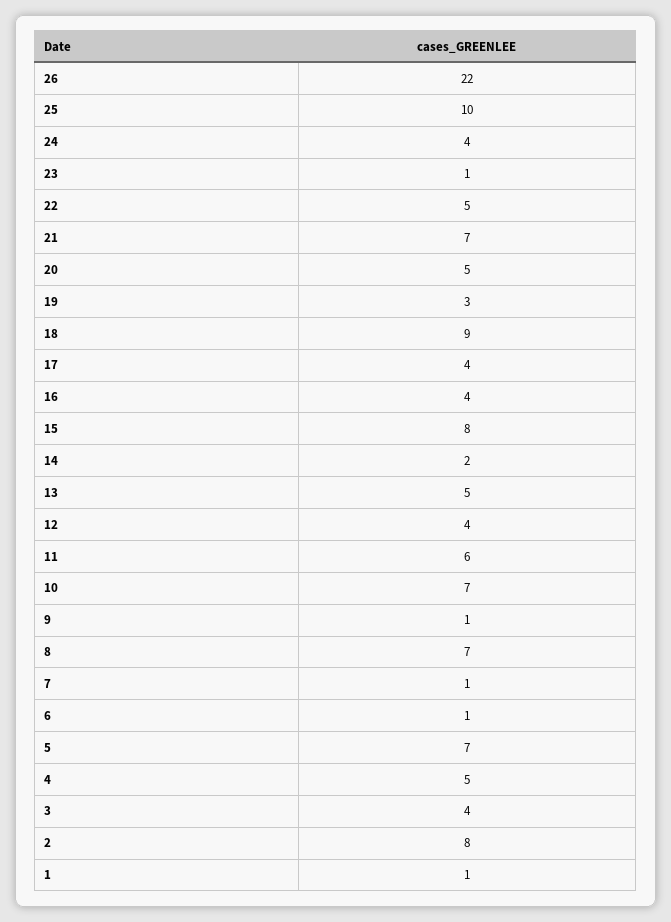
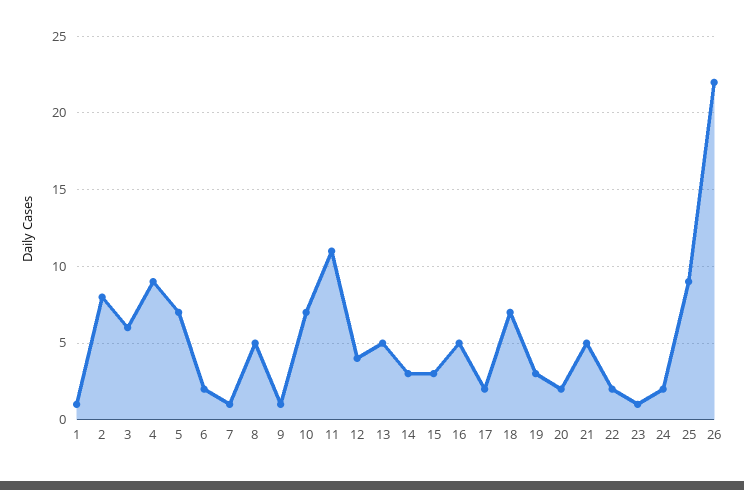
25: 10 -> 9
24: 4 -> 2
22: 5 -> 2
21: 7 -> 5
20: 5 -> 2
18: 9 -> 7
17: 4 -> 2
16: 4 -> 5
15: 8 -> 3
14: 2 -> 3
11: 6 -> 11
8: 7 -> 5
6: 1 -> 2
4: 5 -> 9
3: 4 -> 6

